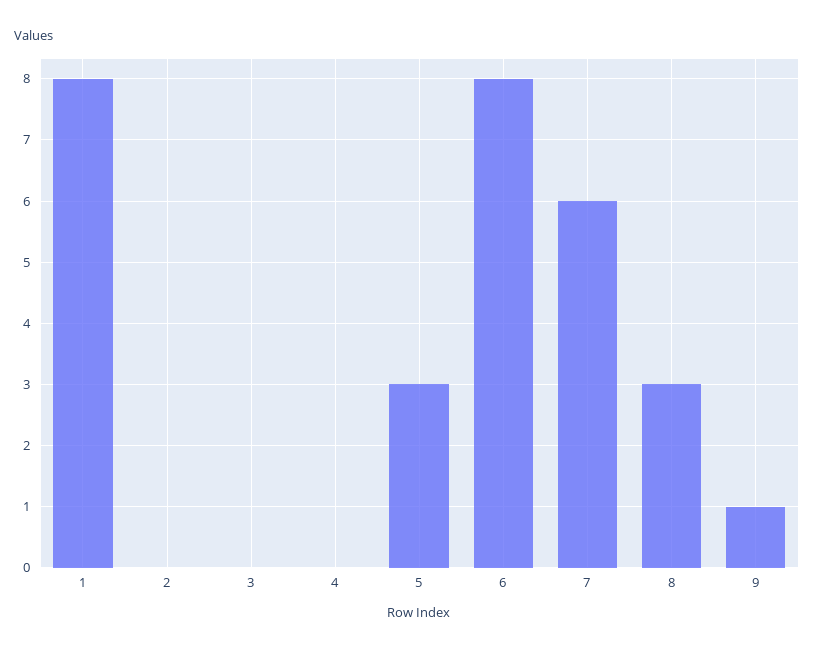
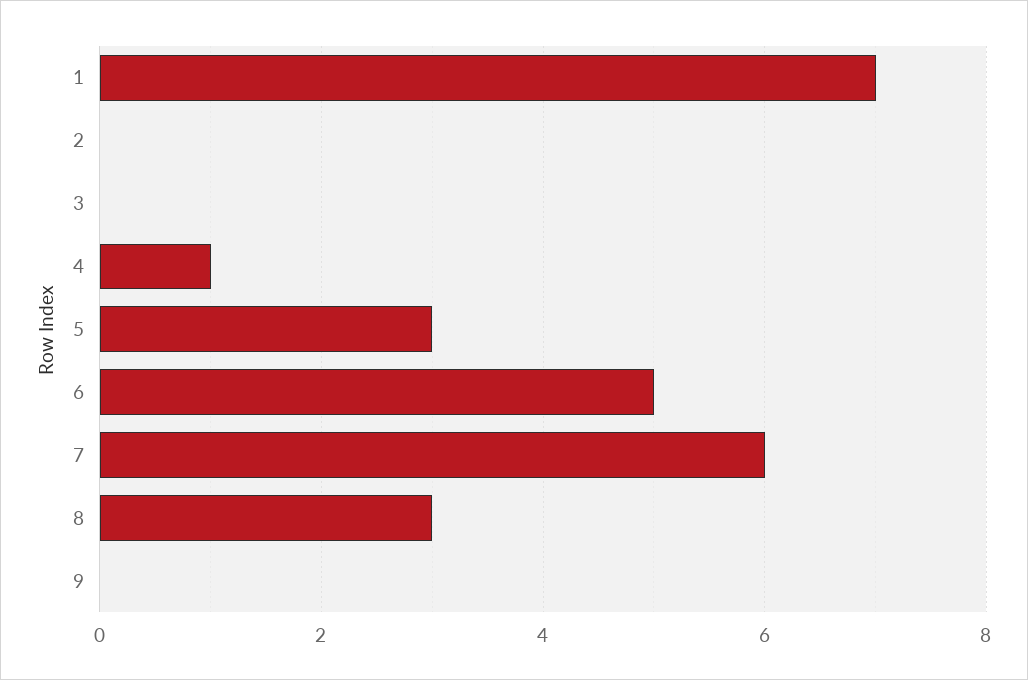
1: 8 -> 7
4: 0 -> 1
6: 8 -> 5
9: 1 -> 0

